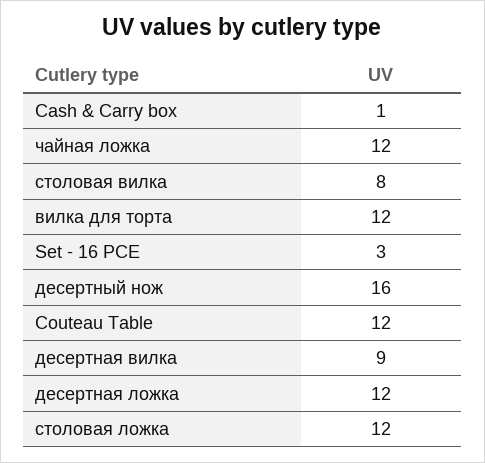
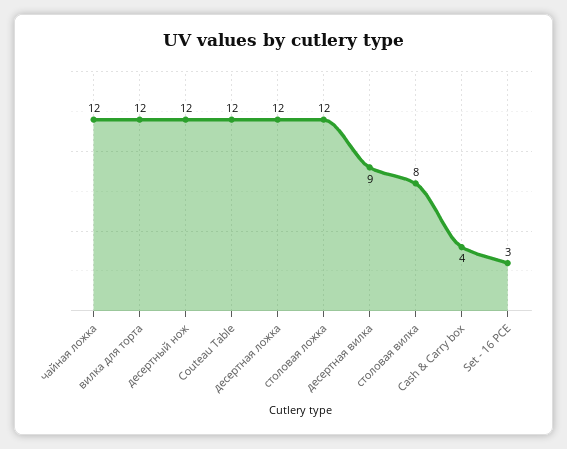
Cash & Carry box: 1 -> 4
десертный нож: 16 -> 12

